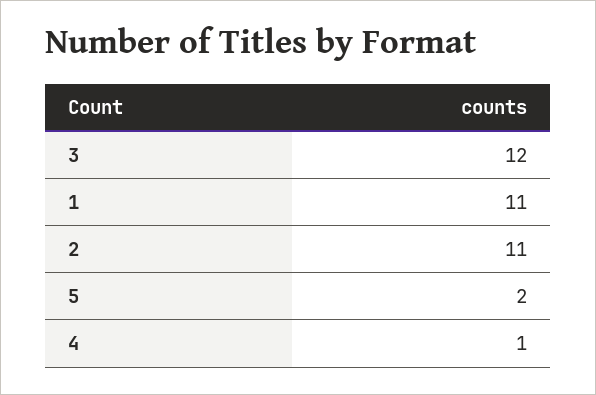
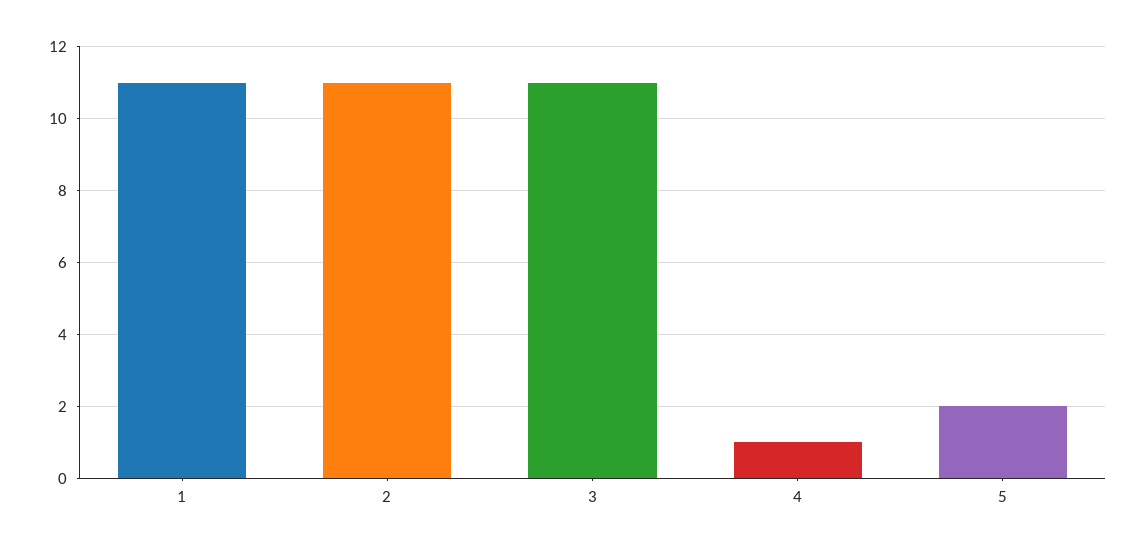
3: 12 -> 11

